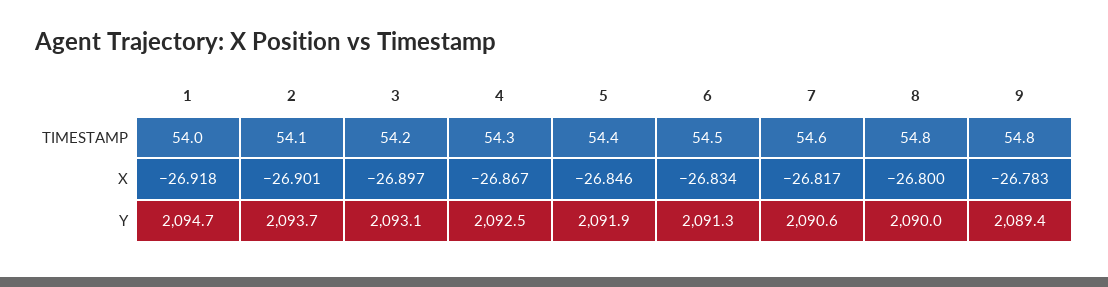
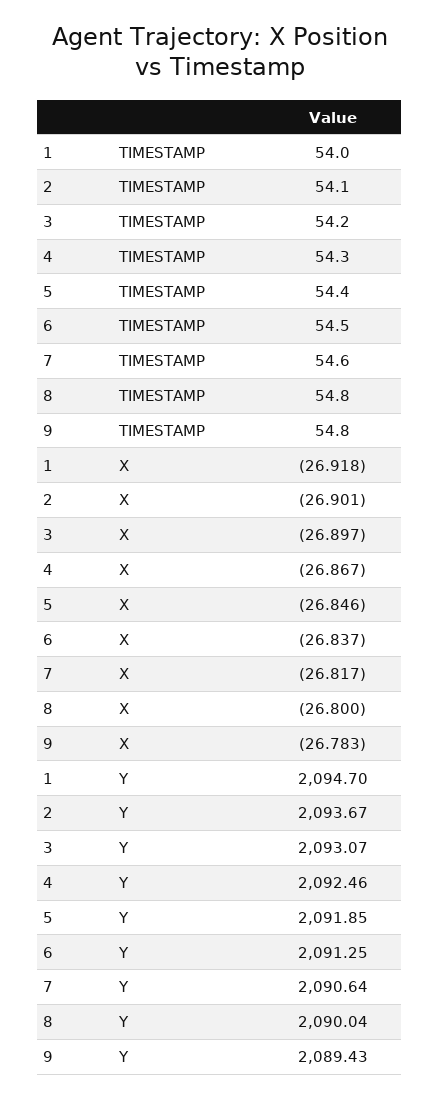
6, X: -26.834 -> -26.837

